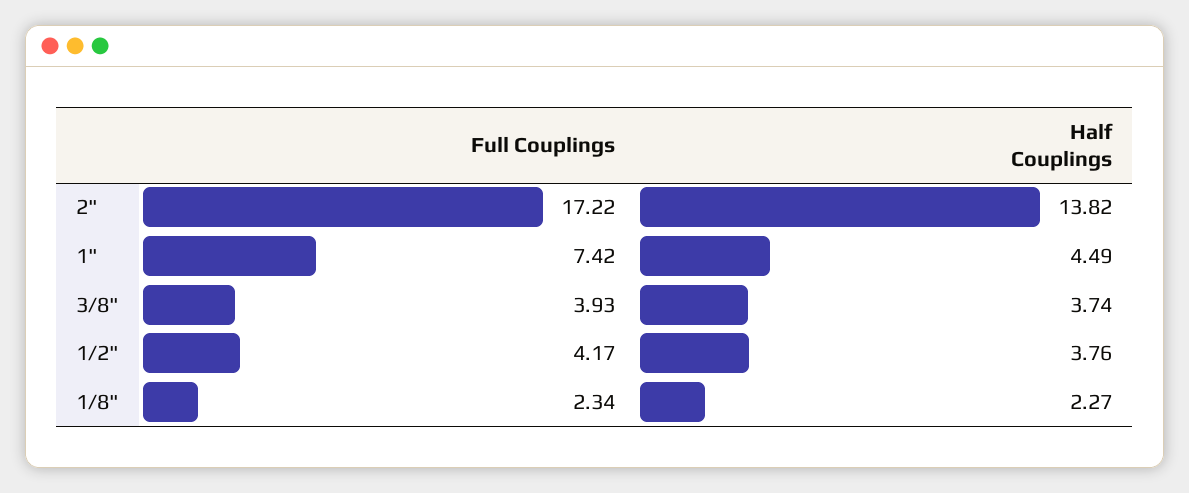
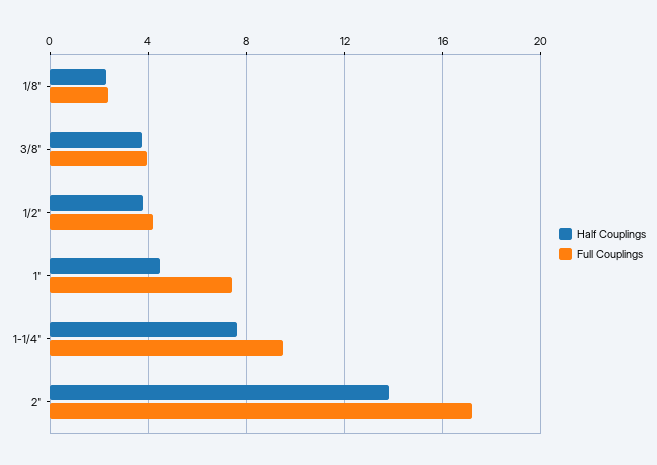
Half Couplings, 1-1/4": none -> 7.5
Full Couplings, 1-1/4": none -> 9.5

